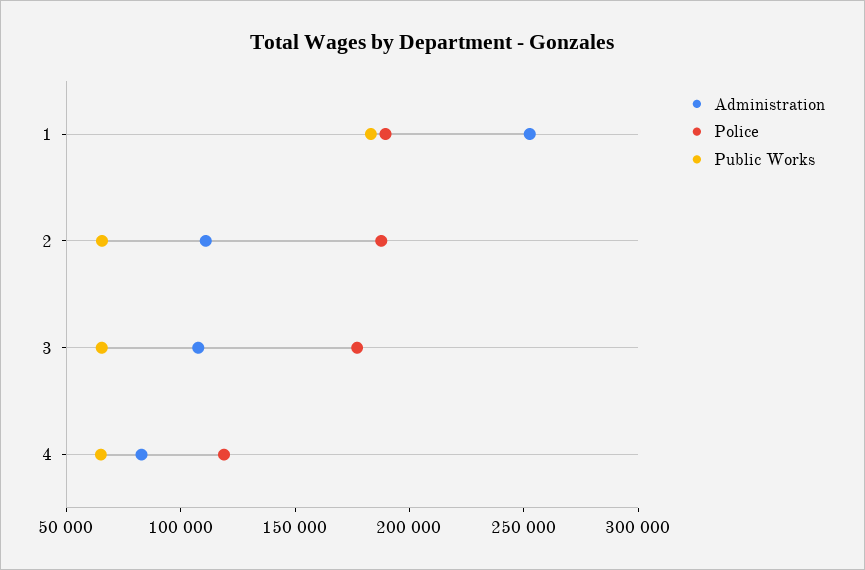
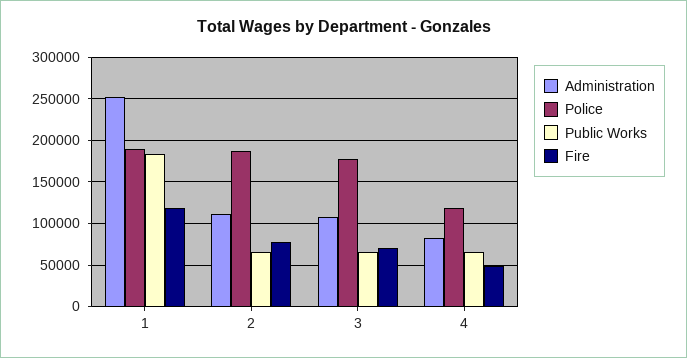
Fire, 1: none -> 120000
Fire, 2: none -> 80000
Fire, 3: none -> 70000
Fire, 4: none -> 50000

